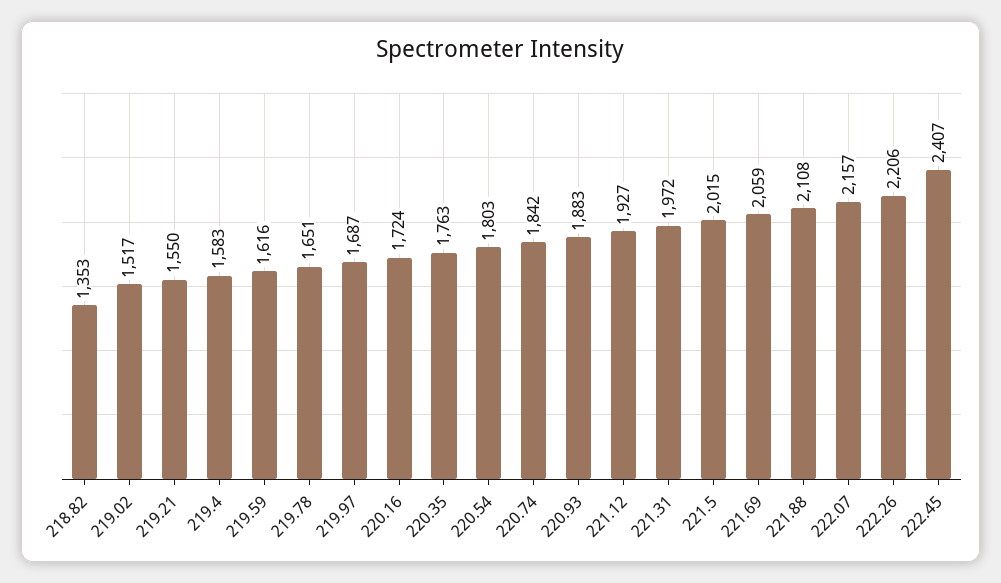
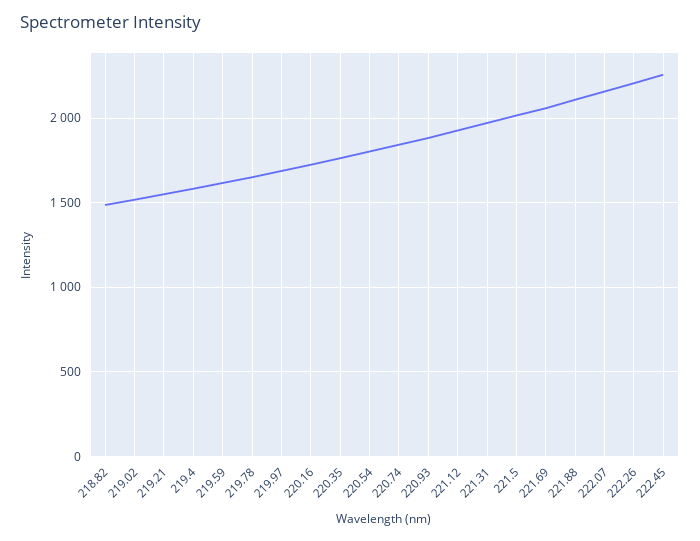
218.82: 1353 -> 1500
222.45: 2407 -> 2250

